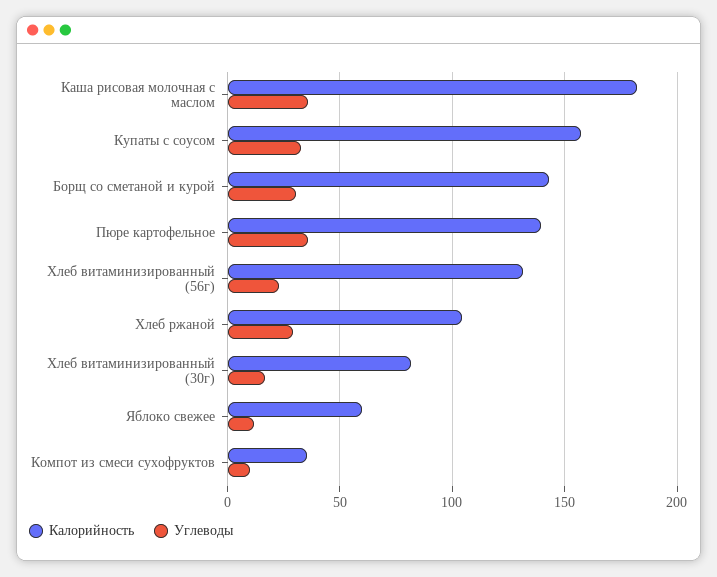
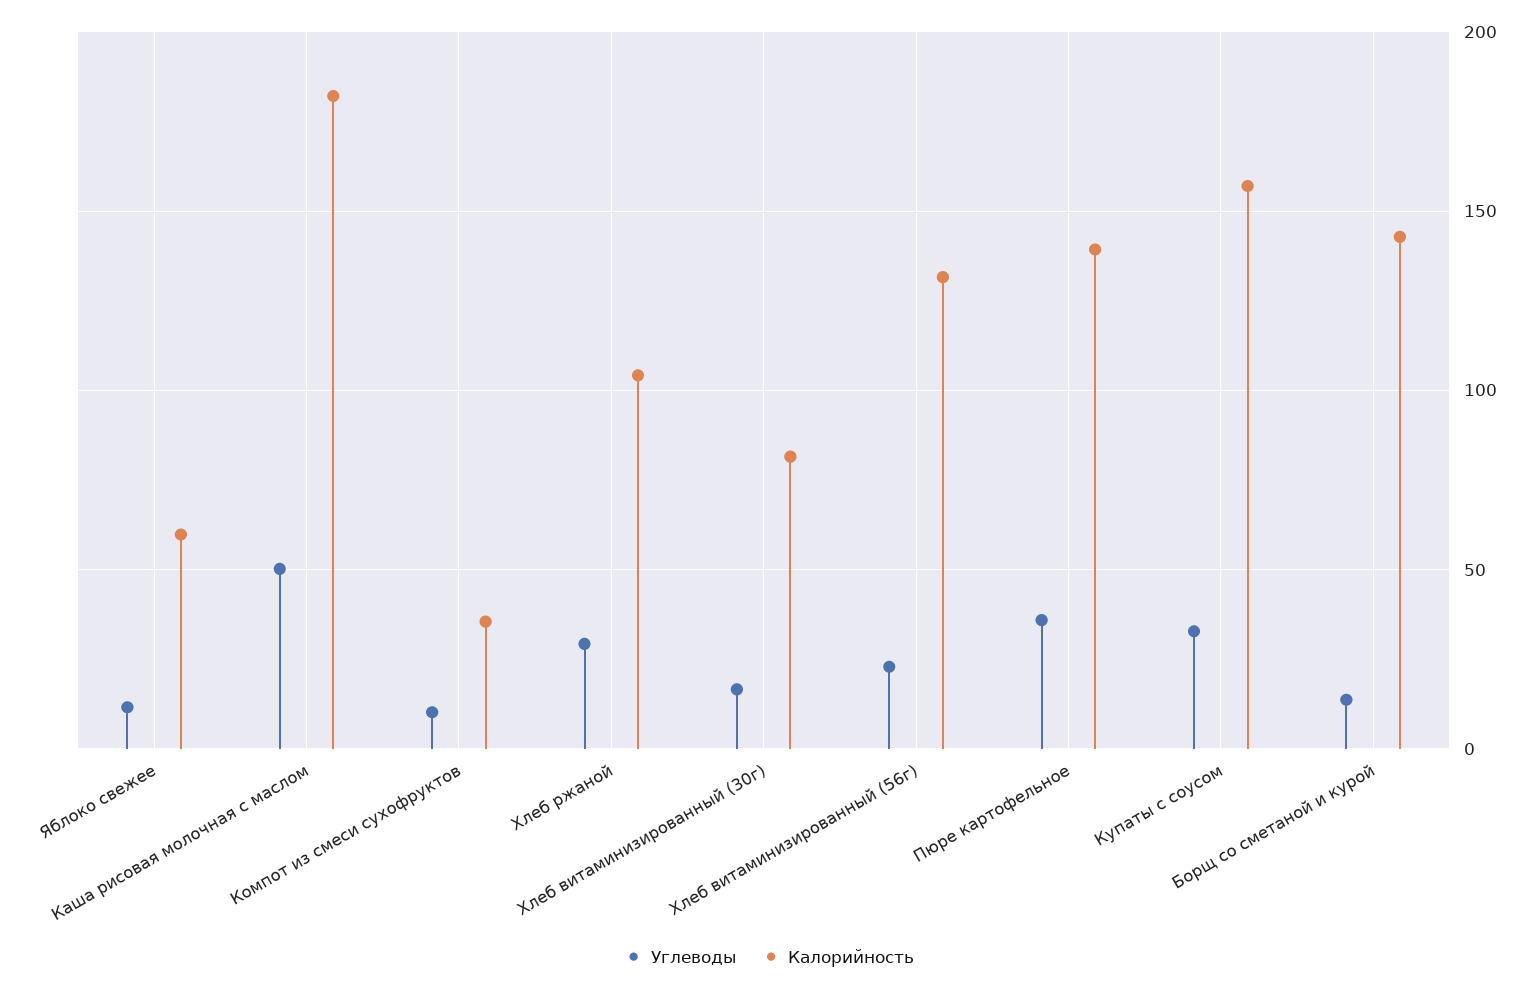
Углеводы, Каша рисовая молочная с маслом: 35 -> 50
Углеводы, Борщ со сметаной и курой: 30 -> 15

